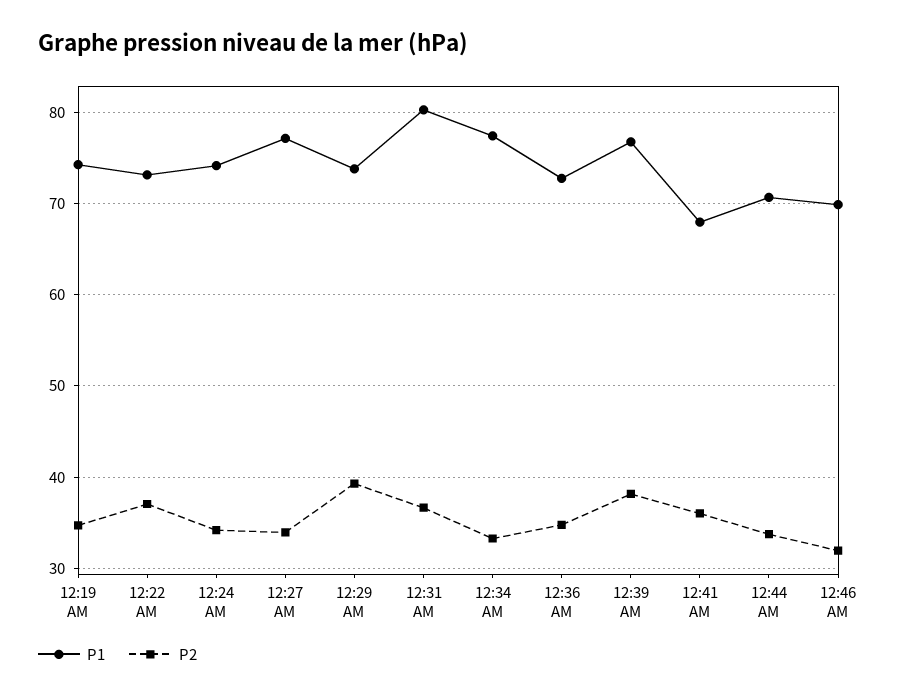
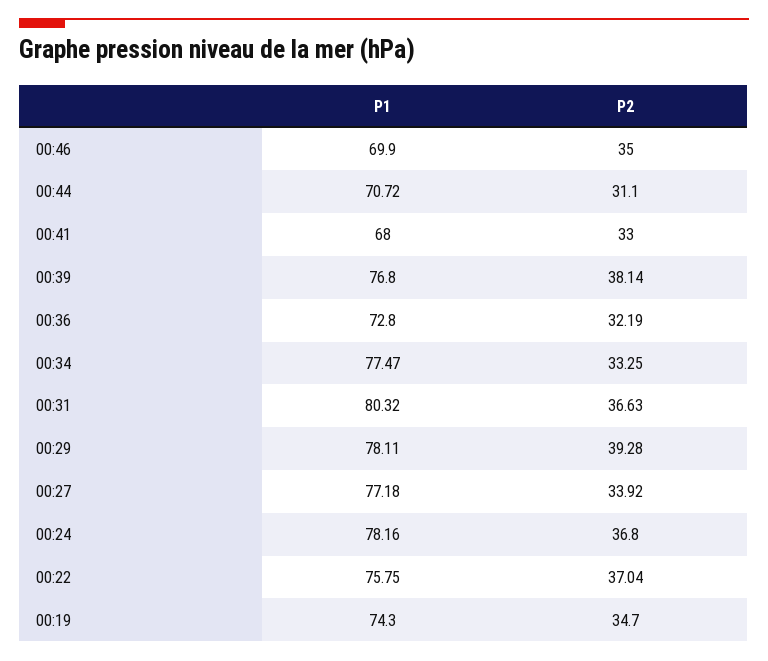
P1, 12:22 AM: 73 -> 75.75
P1, 12:24 AM: 74 -> 78.16
P2, 12:24 AM: 34 -> 36.8
P1, 12:29 AM: 74 -> 78.11
P2, 12:36 AM: 35 -> 32.19
P2, 12:41 AM: 36 -> 33
P2, 12:44 AM: 34 -> 31.1
P2, 12:46 AM: 32 -> 35

